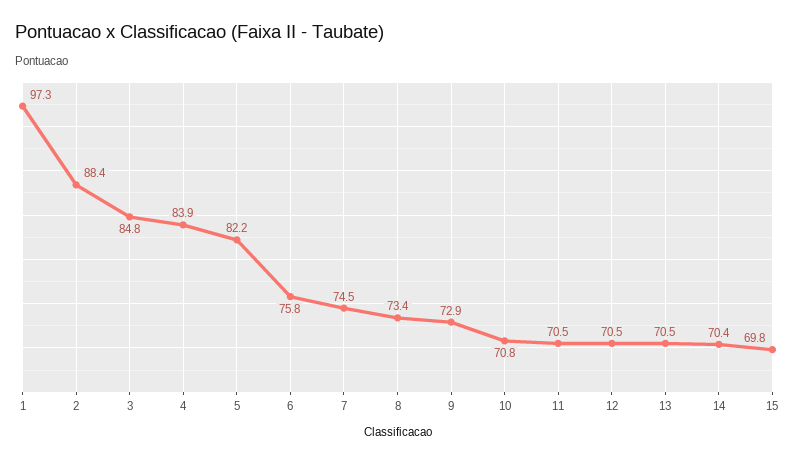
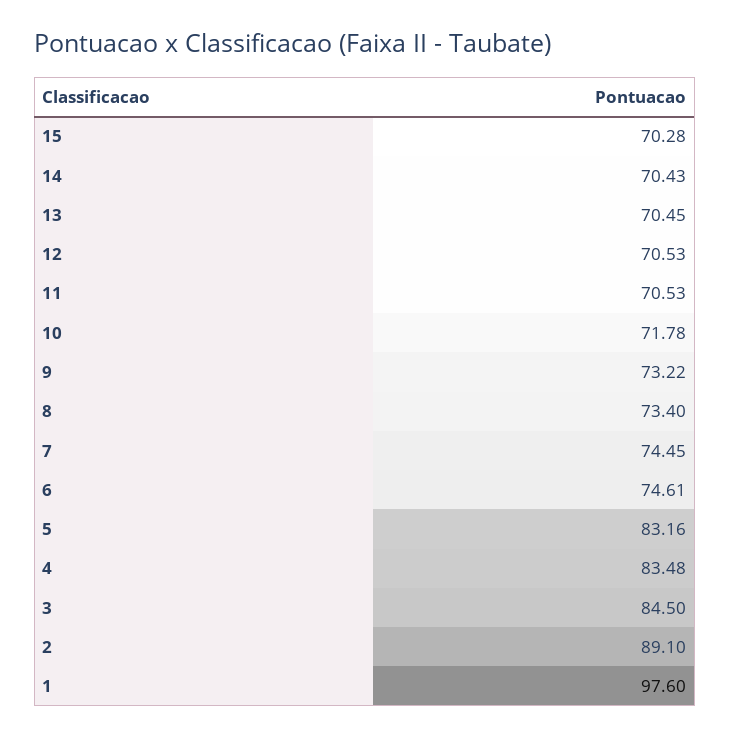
1: 97.3 -> 97.6
2: 88.4 -> 89.1
3: 84.8 -> 84.5
4: 83.9 -> 83.48
5: 82.2 -> 83.16
6: 75.8 -> 74.61
9: 72.9 -> 73.22
10: 70.8 -> 71.78
15: 69.8 -> 70.28

